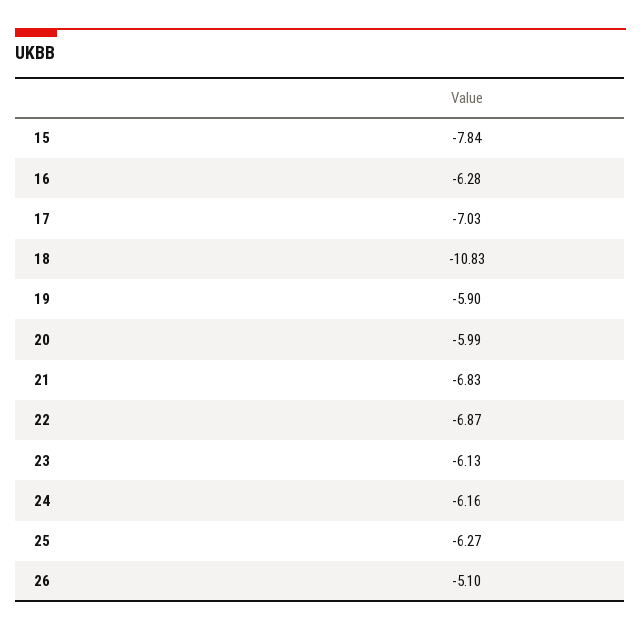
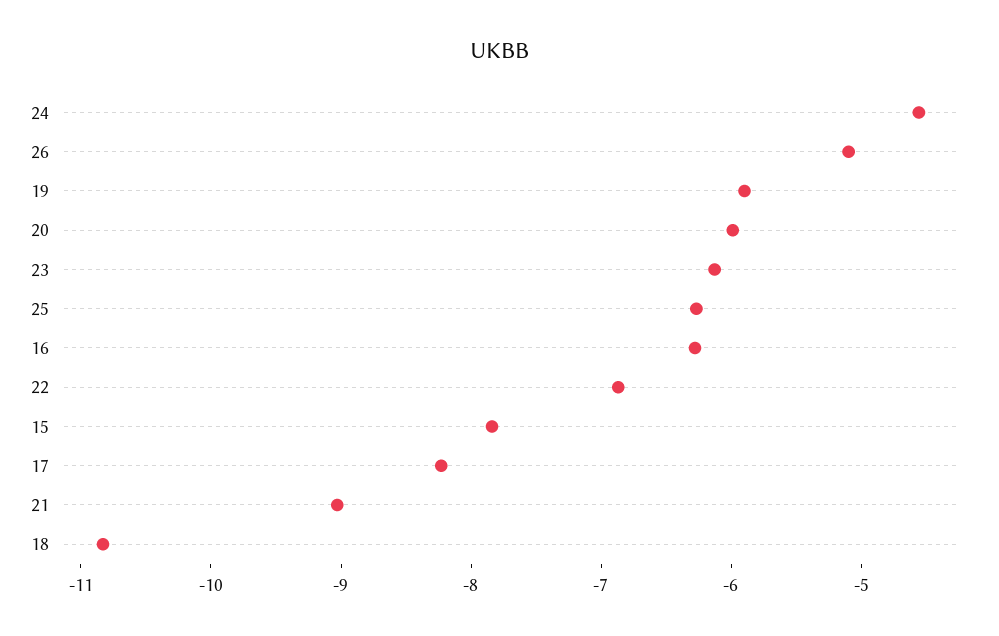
17: -7.03 -> -8.2
21: -6.83 -> -9
24: -6.16 -> -4.6

